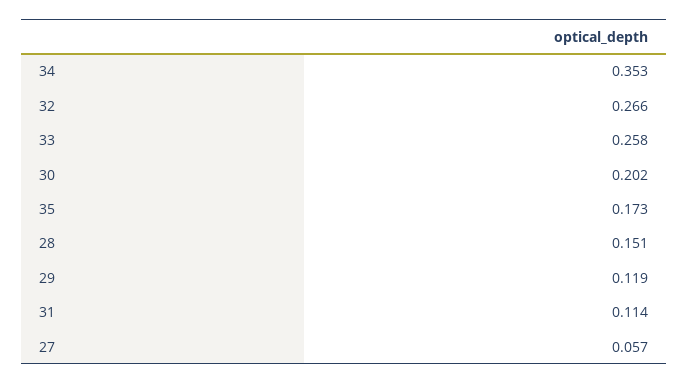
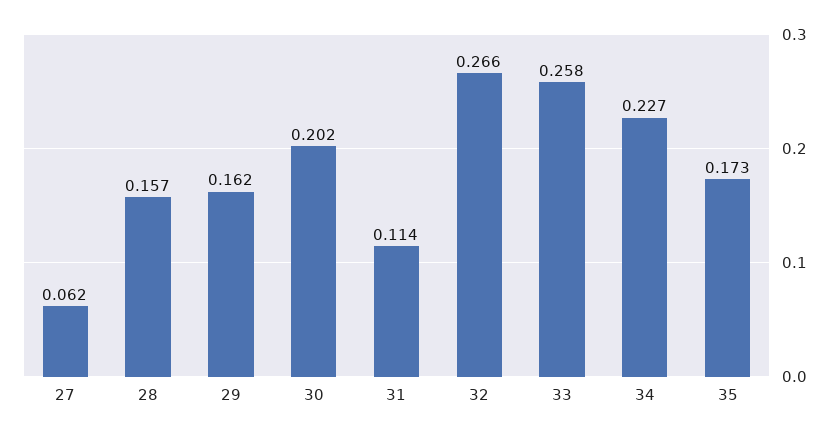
34: 0.353 -> 0.227
28: 0.151 -> 0.157
29: 0.119 -> 0.162
27: 0.057 -> 0.062

